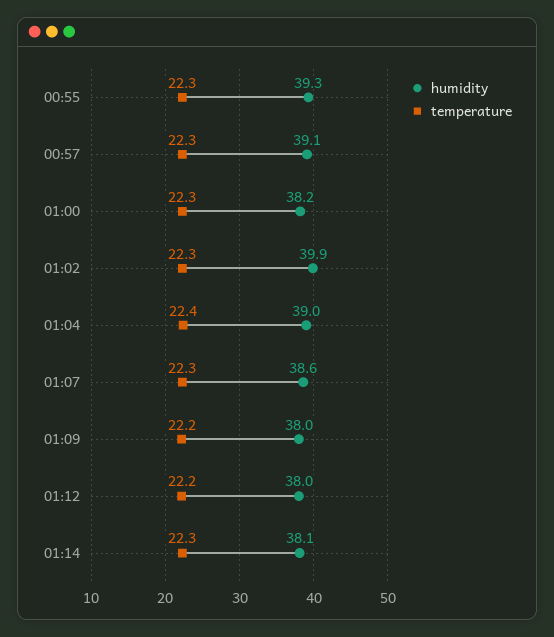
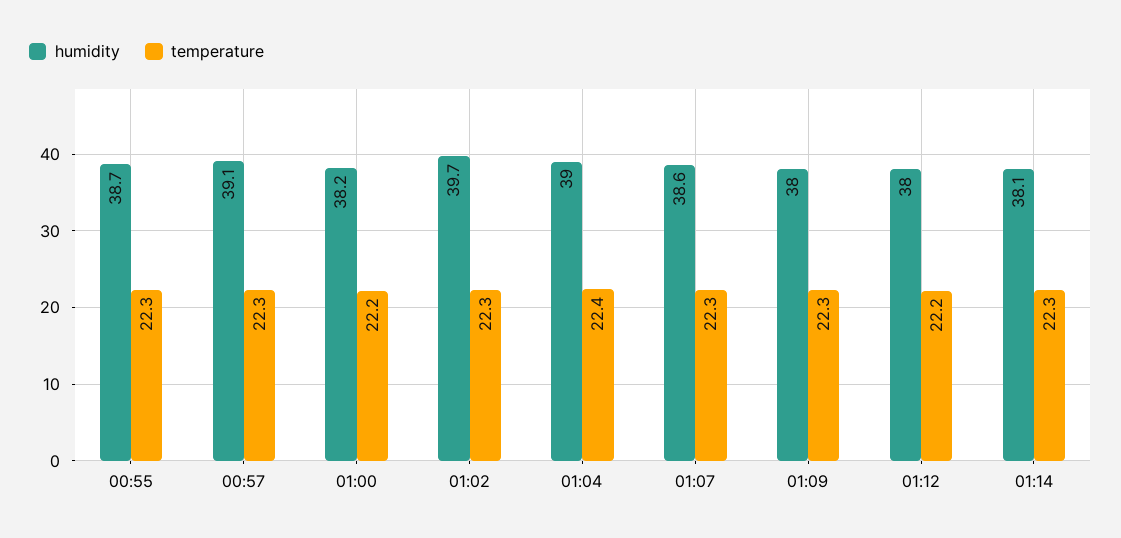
humidity, 00:55: 39.3 -> 38.7
temperature, 01:00: 22.3 -> 22.2
humidity, 01:02: 39.9 -> 39.7
temperature, 01:09: 22.2 -> 22.3

